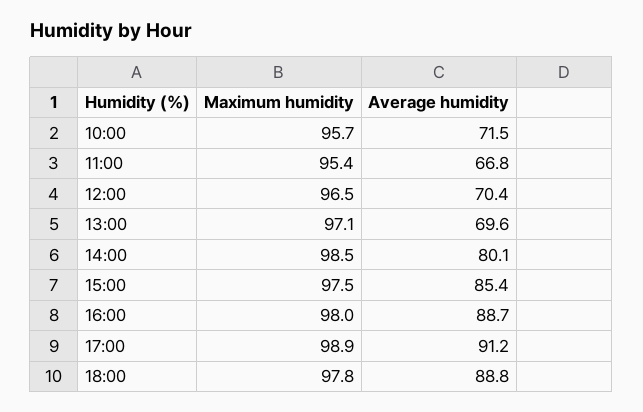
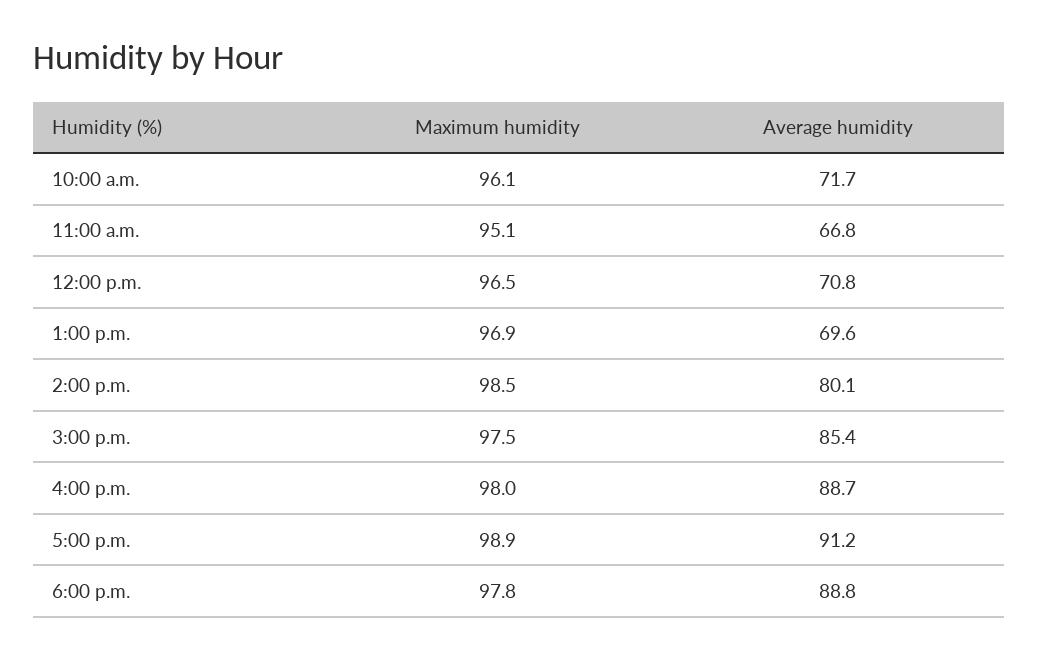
Maximum humidity, 10:00: 95.7 -> 96.1
Average humidity, 10:00: 71.5 -> 71.7
Maximum humidity, 11:00: 95.4 -> 95.1
Average humidity, 12:00: 70.4 -> 70.8
Maximum humidity, 13:00: 97.1 -> 96.9

